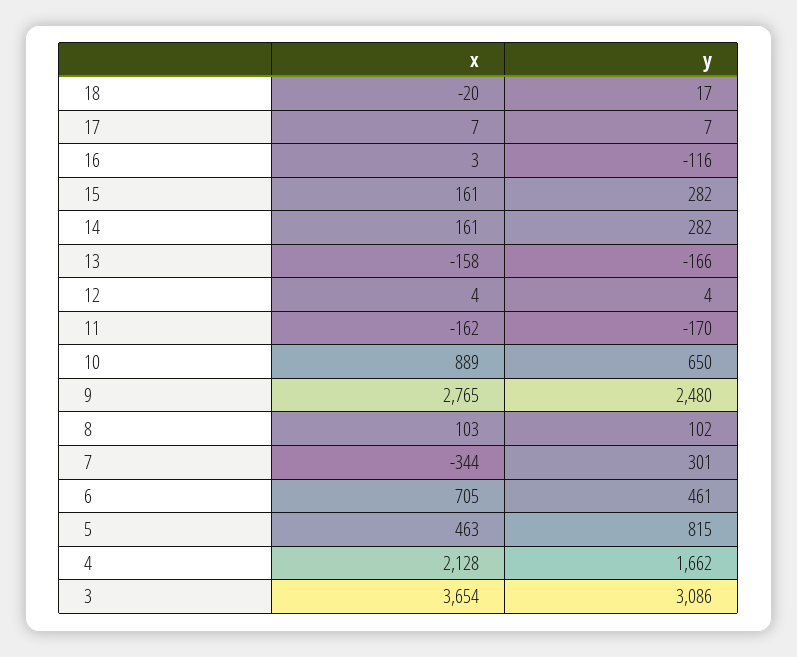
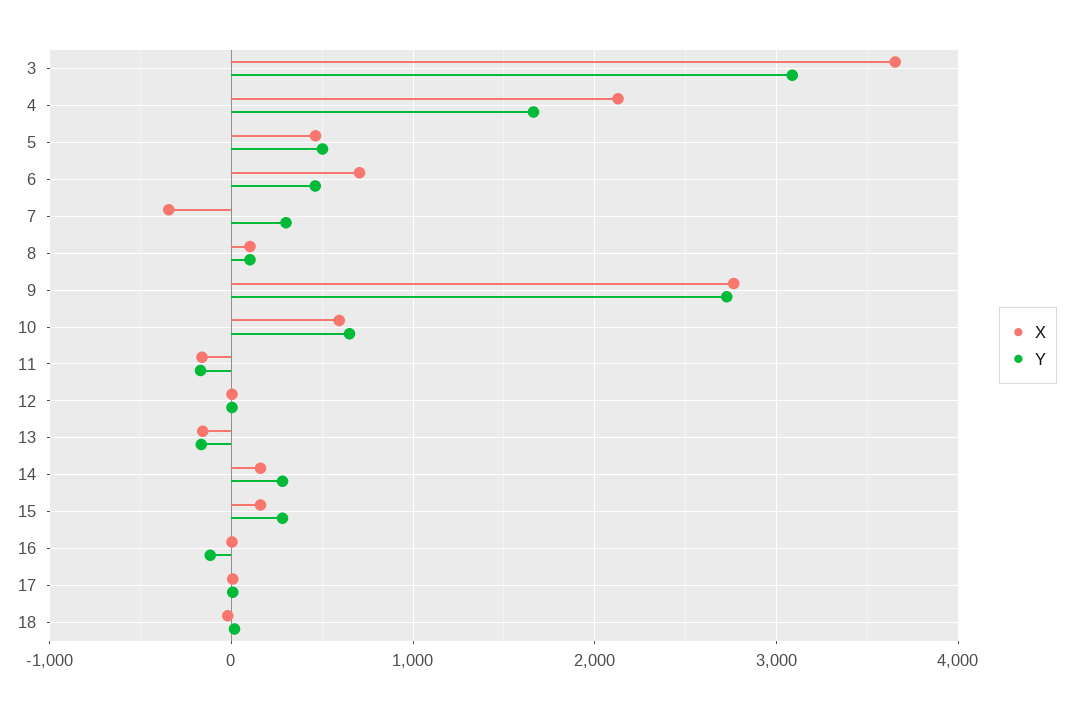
x, 10: 889 -> 600
y, 9: 2480 -> 2700
y, 5: 815 -> 500

